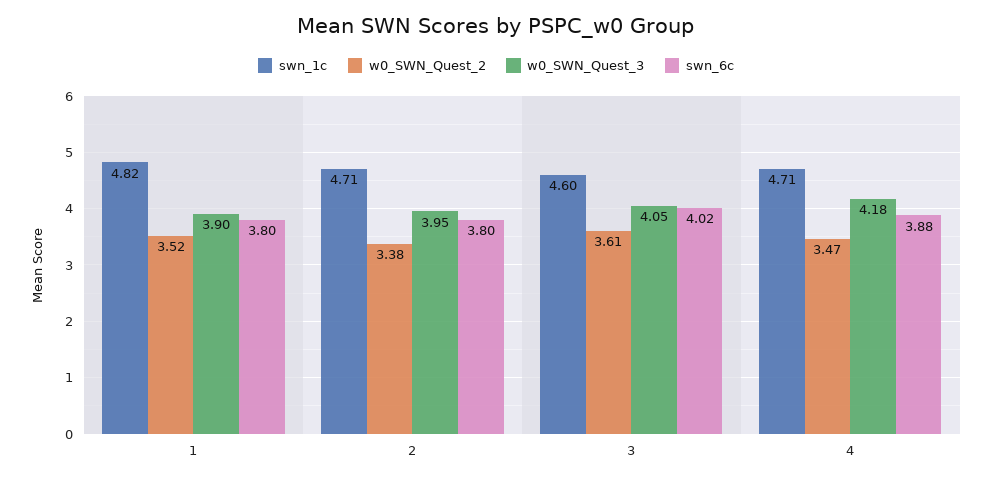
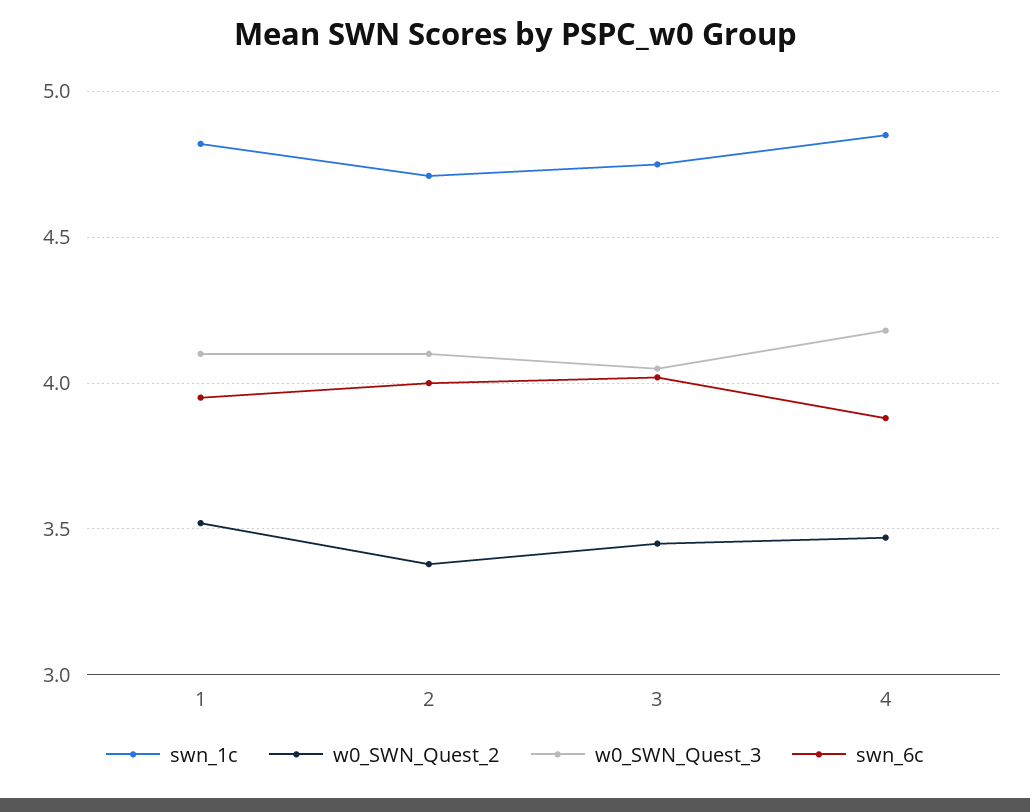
w0_SWN_Quest_3, 1: 3.9 -> 4.1
swn_6c, 1: 3.8 -> 3.95
w0_SWN_Quest_3, 2: 3.95 -> 4.1
swn_6c, 2: 3.8 -> 4
swn_1c, 3: 4.6 -> 4.75
w0_SWN_Quest_2, 3: 3.61 -> 3.45
swn_1c, 4: 4.71 -> 4.85

